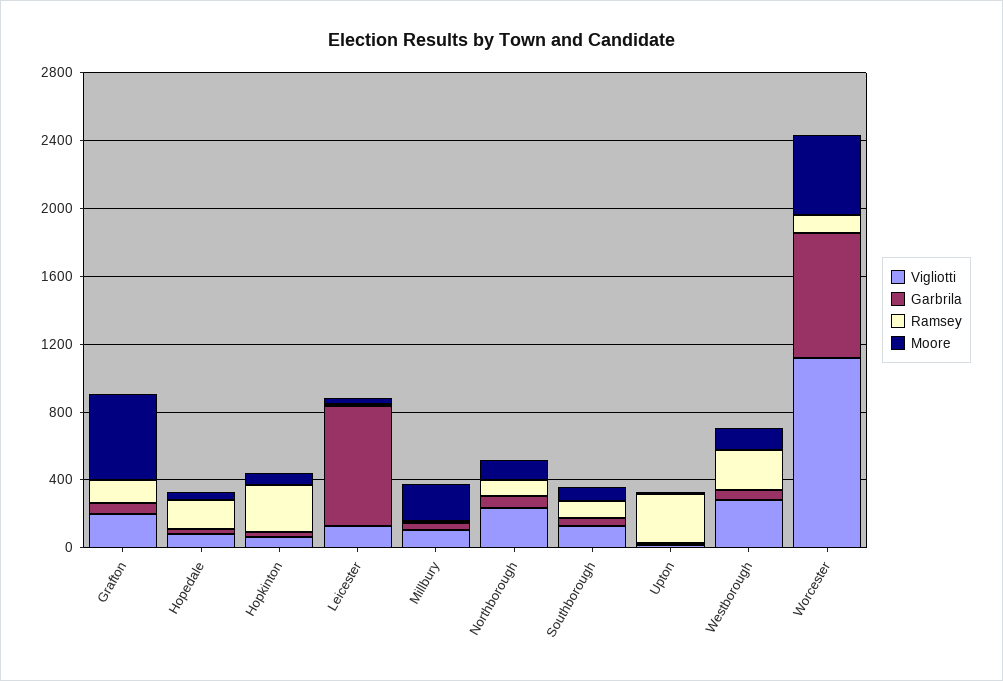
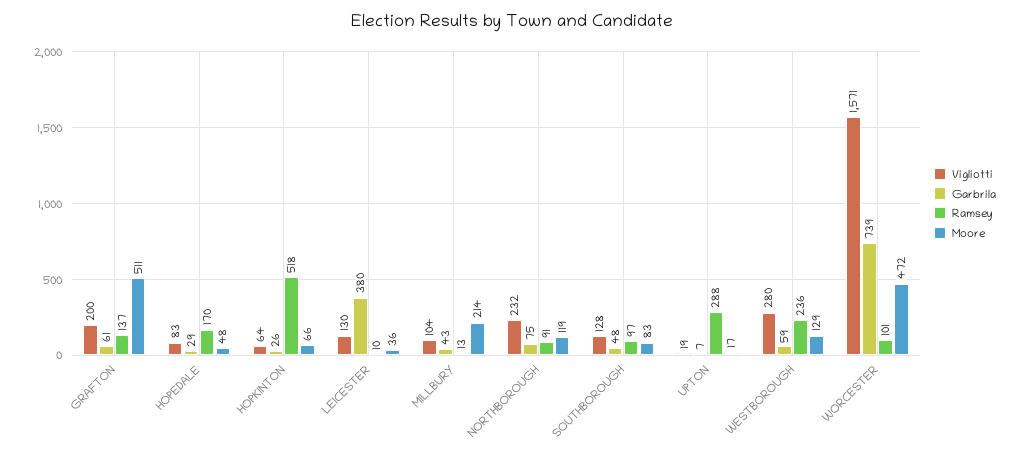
Ramsey, Hopkinton: 300 -> 518
Garbrila, Leicester: 700 -> 380
Vigliotti, Worcester: 1100 -> 1571

